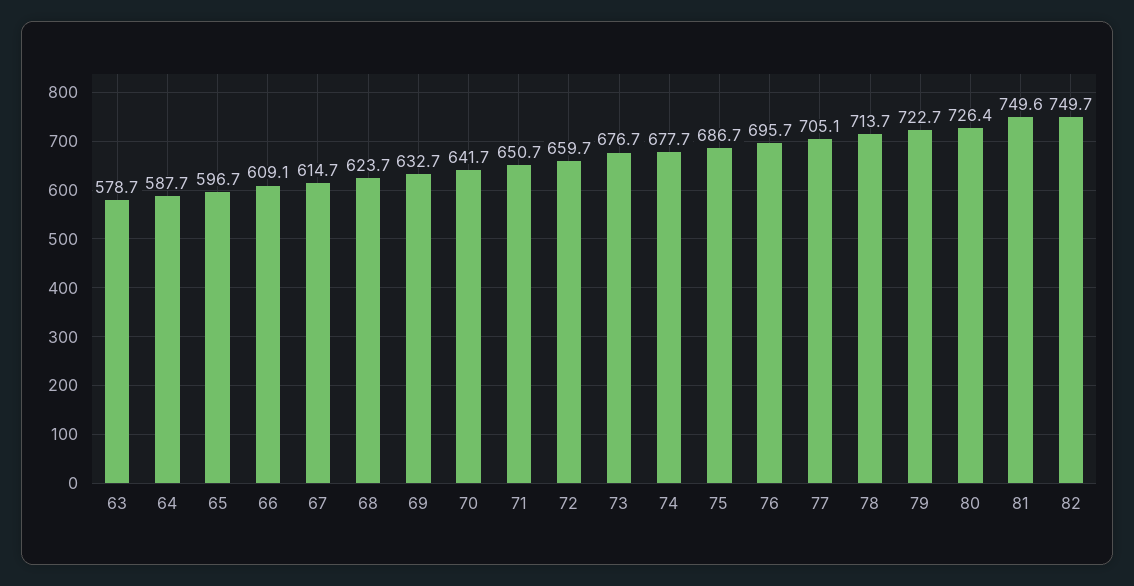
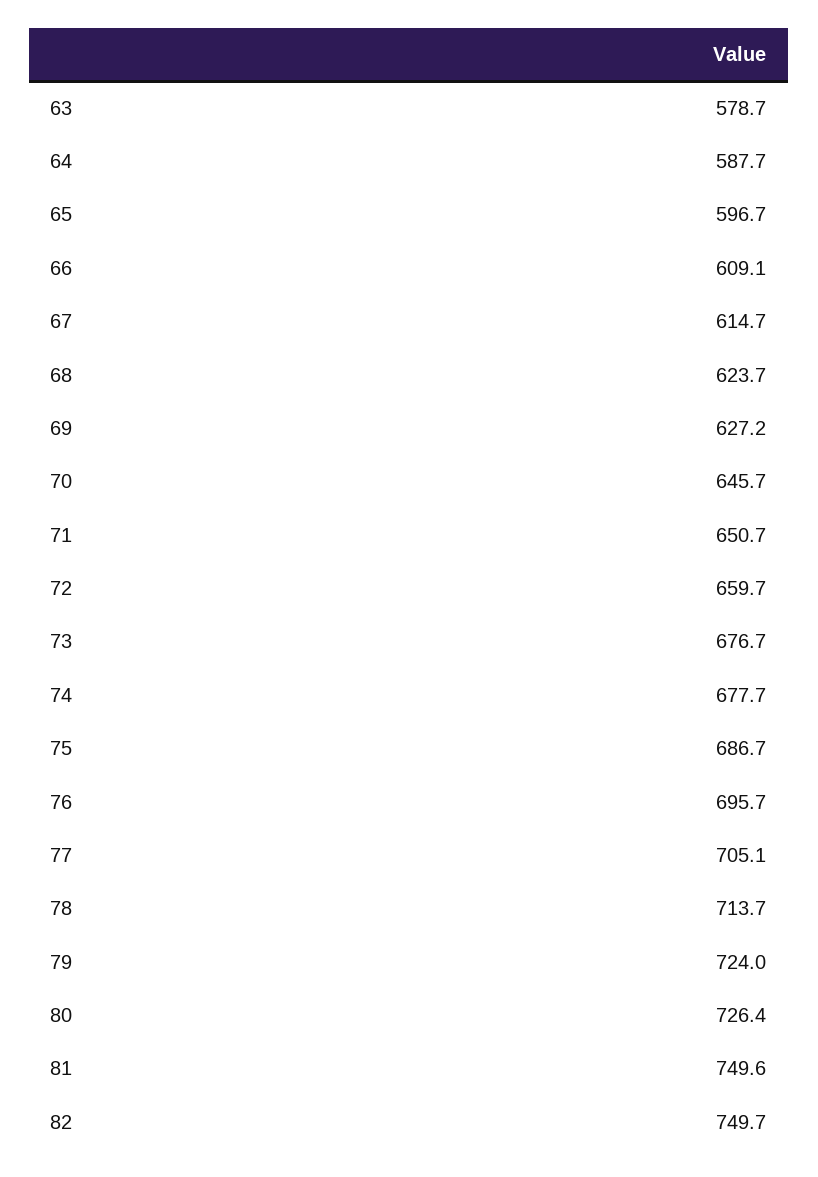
69: 632.7 -> 627.2
70: 641.7 -> 645.7
79: 722.7 -> 724

